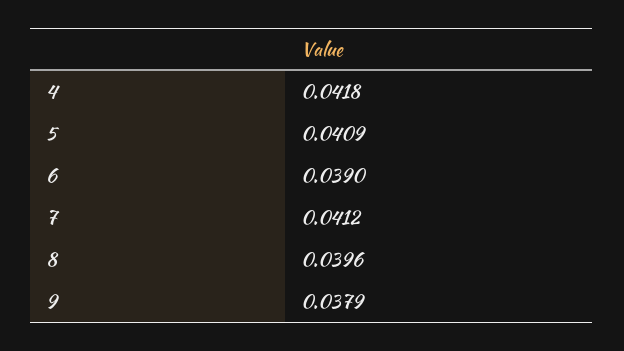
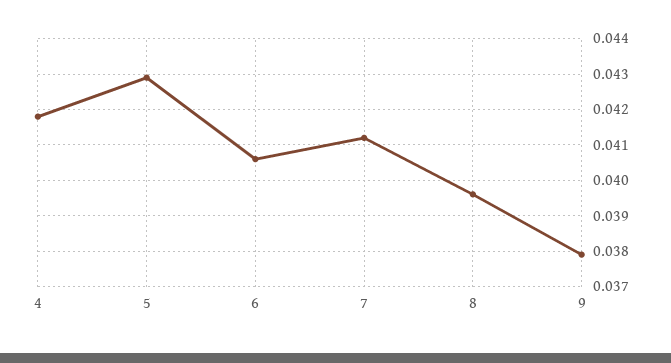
5: 0.0409 -> 0.043
6: 0.039 -> 0.0405

